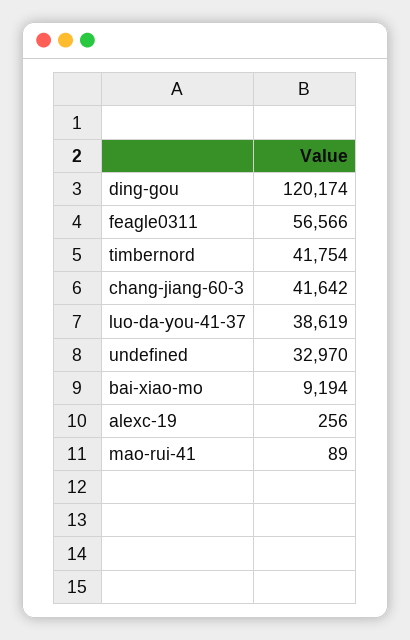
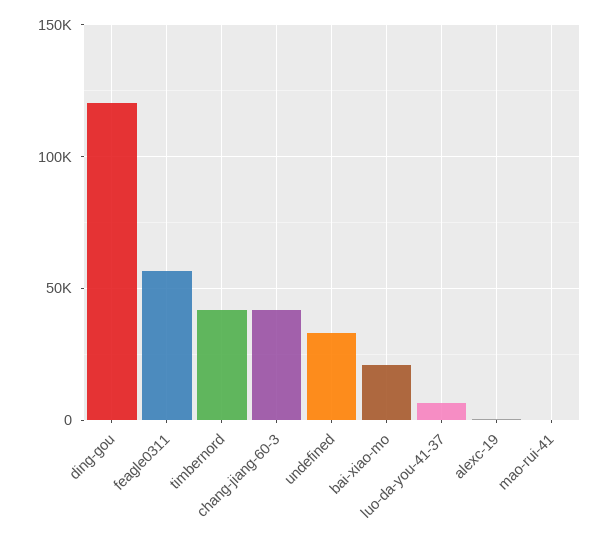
luo-da-you-41-37: 38619 -> 5000
bai-xiao-mo: 9194 -> 20000

